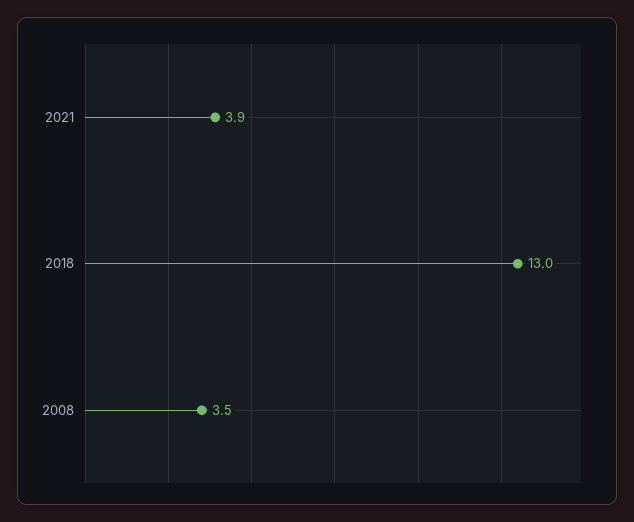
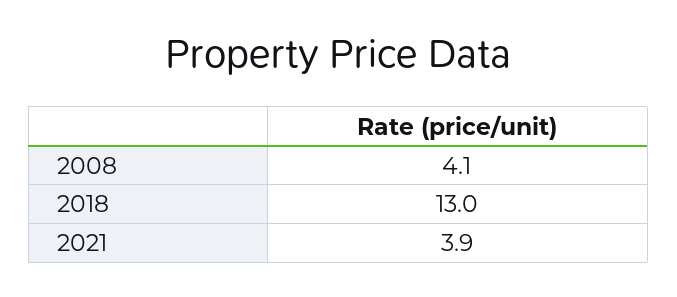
2008: 3.5 -> 4.1

